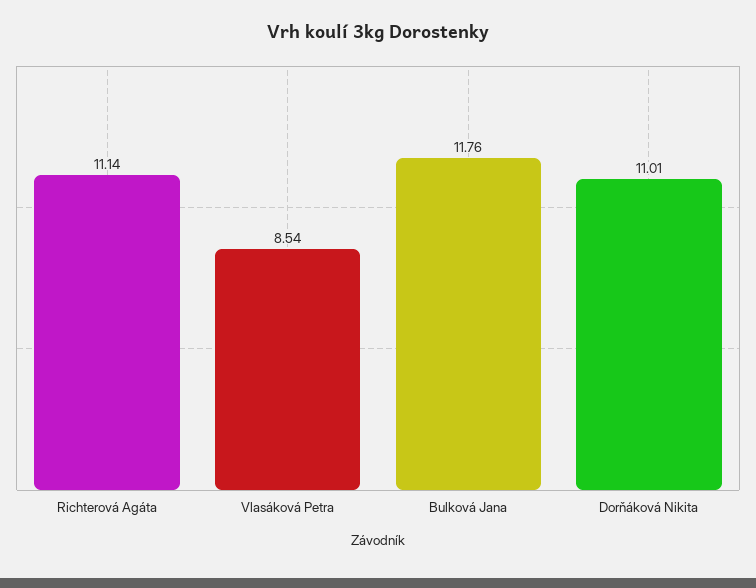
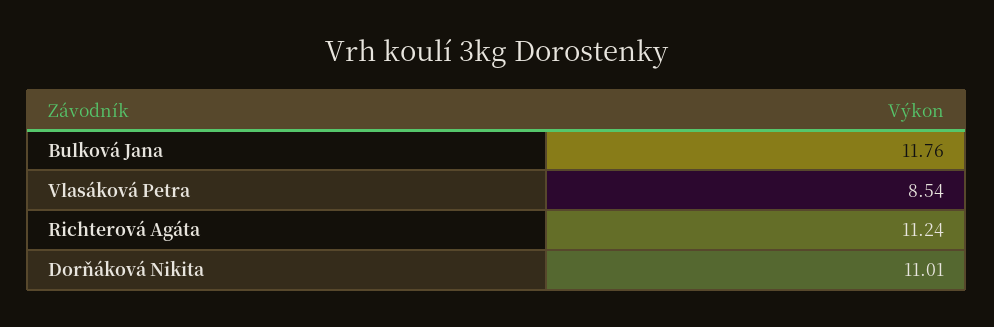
Richterová Agáta: 11.14 -> 11.24

